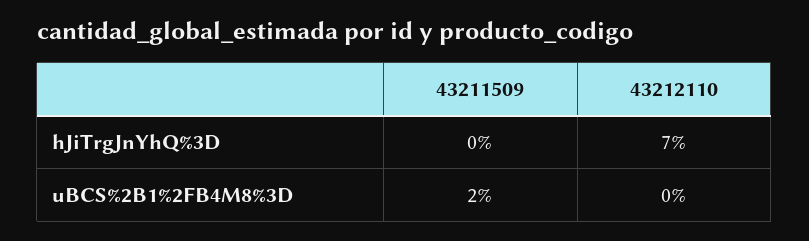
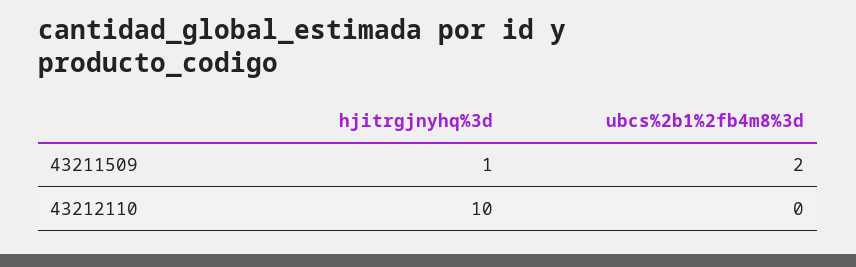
43211509, hJiTrgJnYhQ%3D: 0 -> 1
43212110, hJiTrgJnYhQ%3D: 7 -> 10

